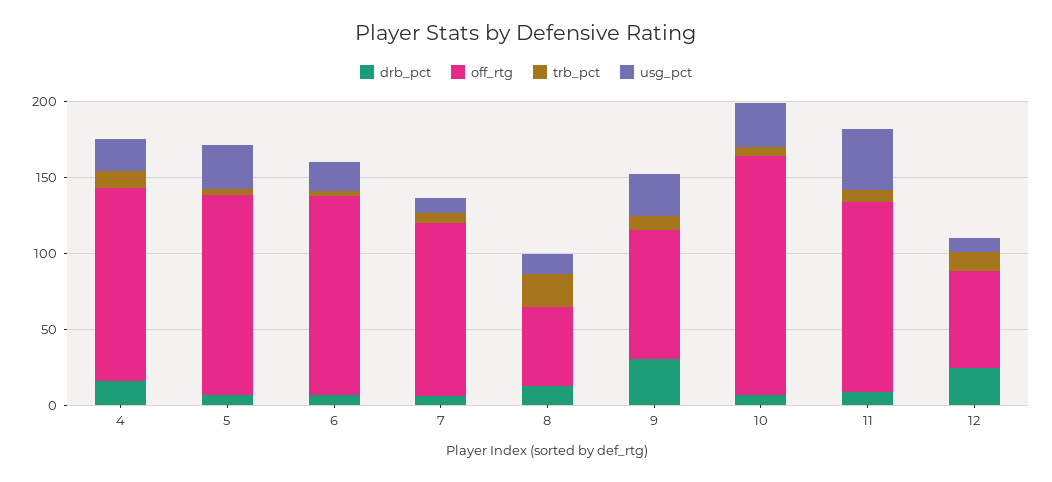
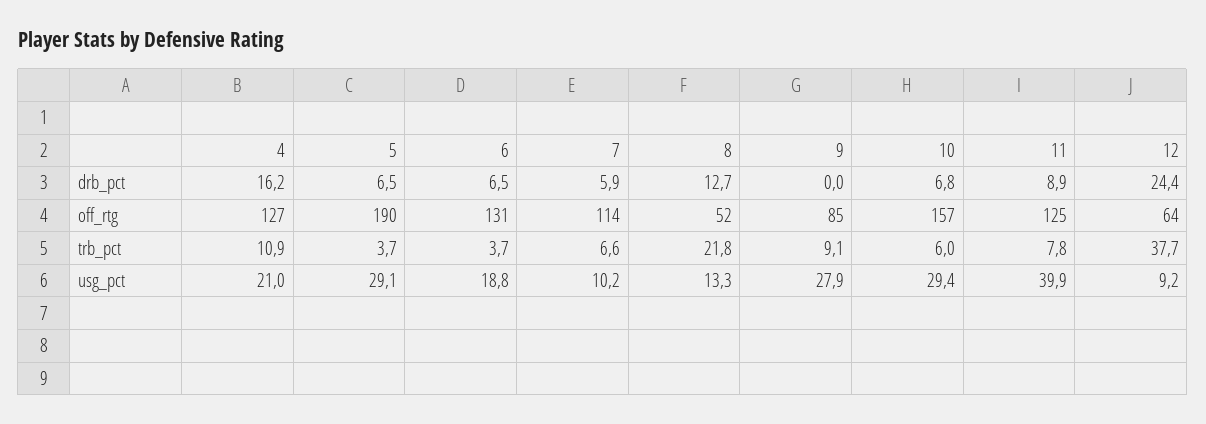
off_rtg, 5: 130 -> 190
drb_pct, 9: 30 -> 0
trb_pct, 12: 10 -> 37.7

